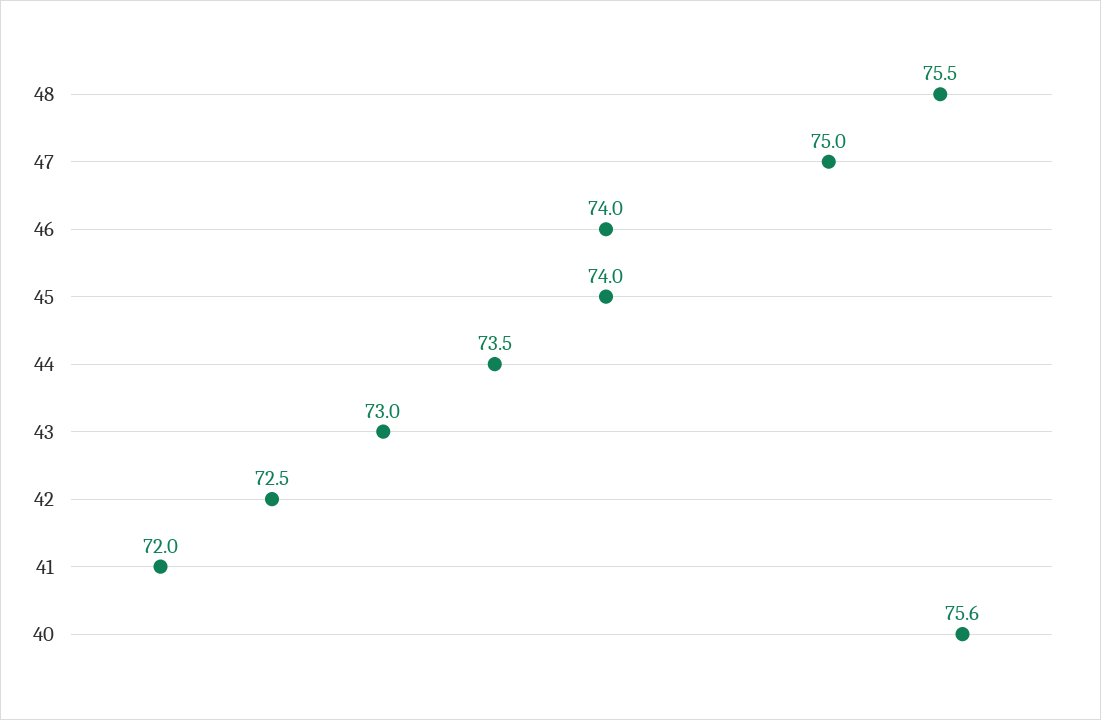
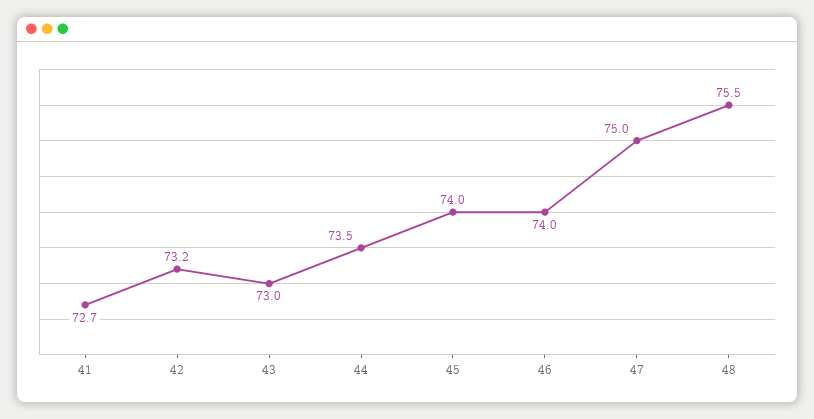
42: 72.5 -> 73.2
41: 72 -> 72.7
40: 75.6 -> none

